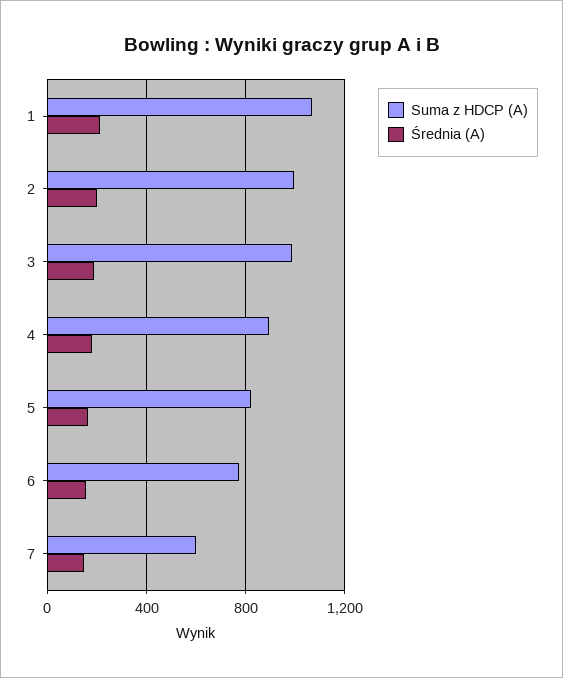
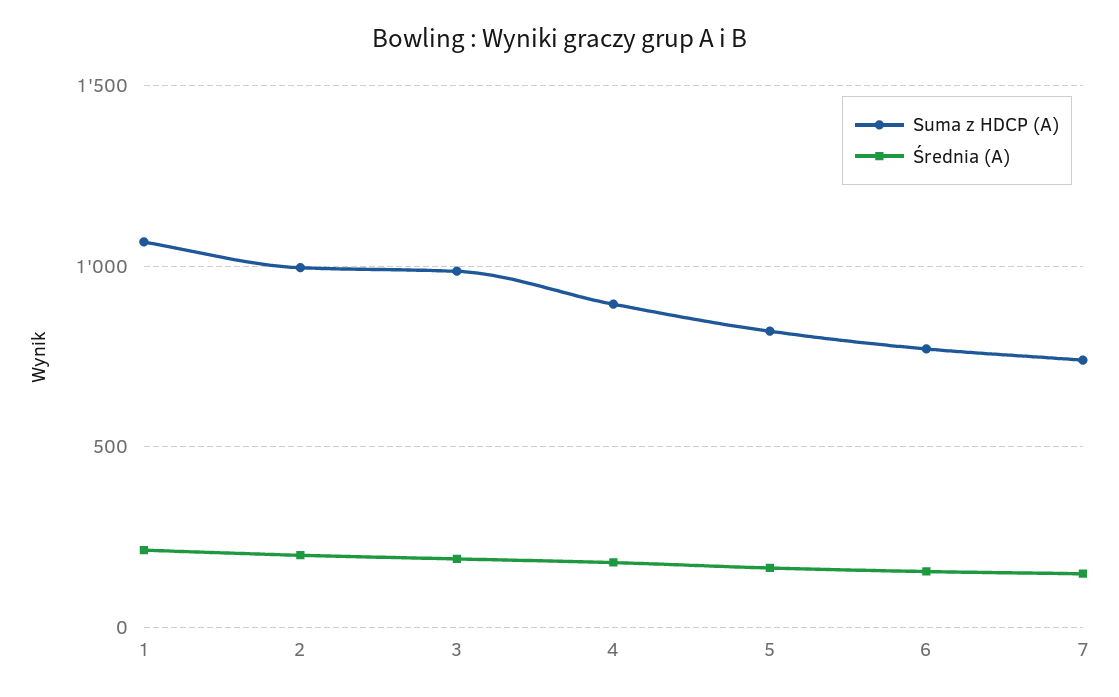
Suma z HDCP (A), 7: 600 -> 750

